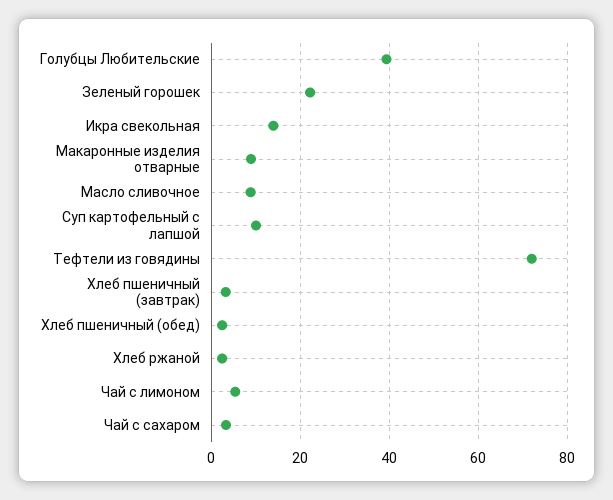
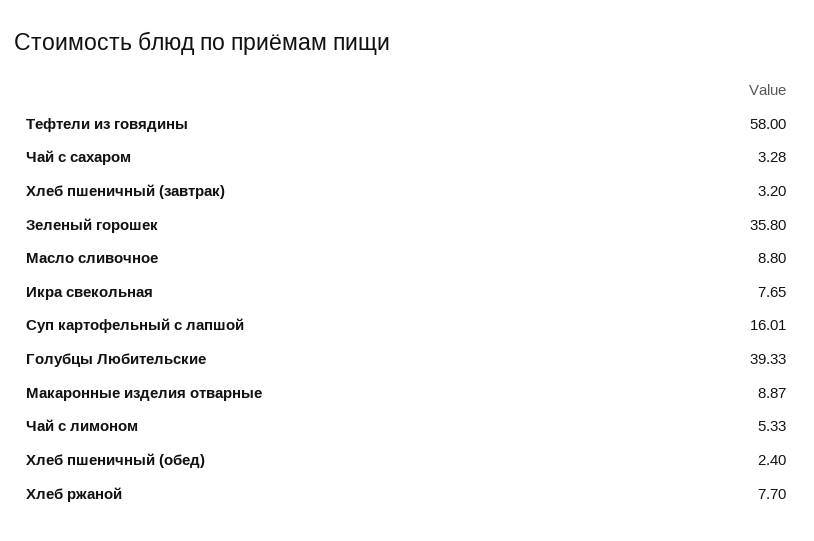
Зеленый горошек: 22 -> 35.8
Икра свекольная: 14 -> 7.65
Суп картофельный с лапшой: 10 -> 16.01
Тефтели из говядины: 72 -> 58
Хлеб ржаной: 2 -> 7.7

